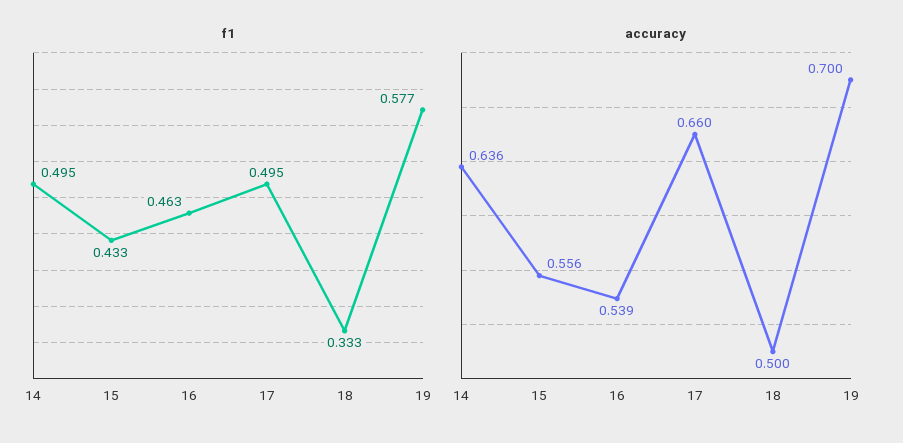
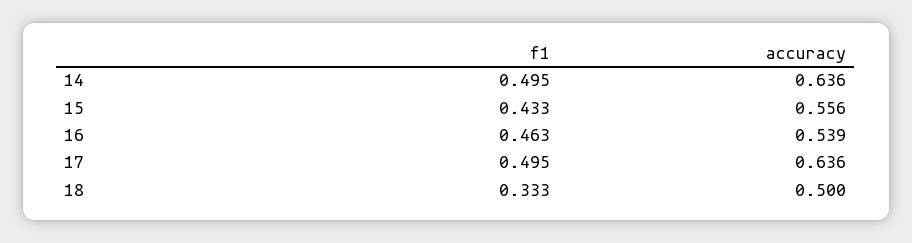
f1, 19: 0.577 -> none
accuracy, 17: 0.66 -> 0.636
accuracy, 19: 0.7 -> none

